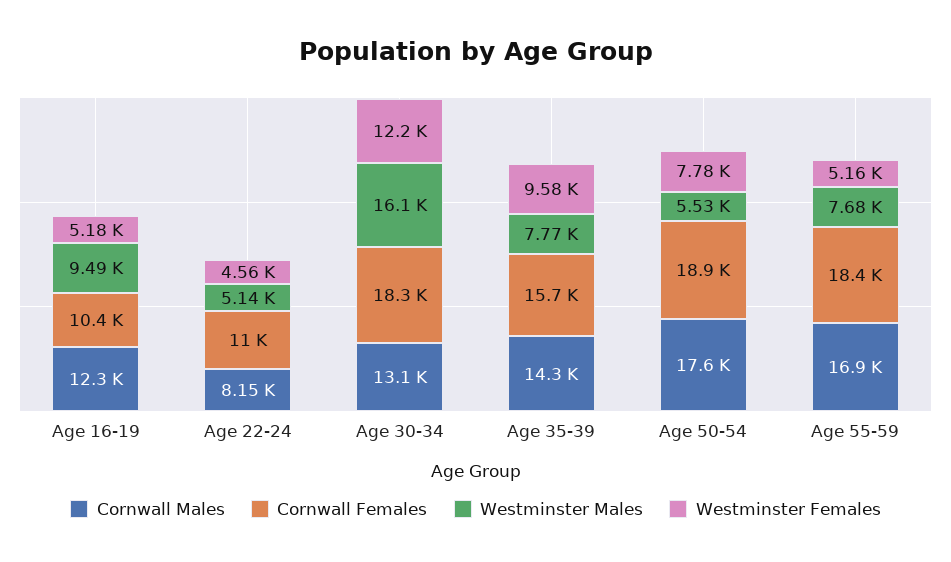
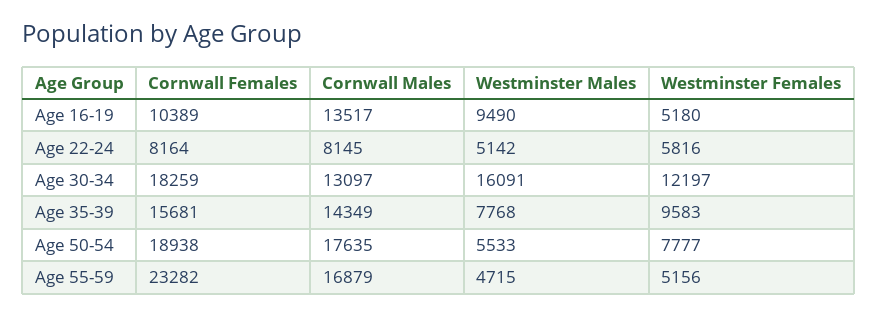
Cornwall Males, Age 16-19: 12300 -> 13517
Cornwall Females, Age 22-24: 11000 -> 8164
Westminster Females, Age 22-24: 4560 -> 5816
Cornwall Females, Age 55-59: 18400 -> 23282
Westminster Males, Age 55-59: 7680 -> 4715

